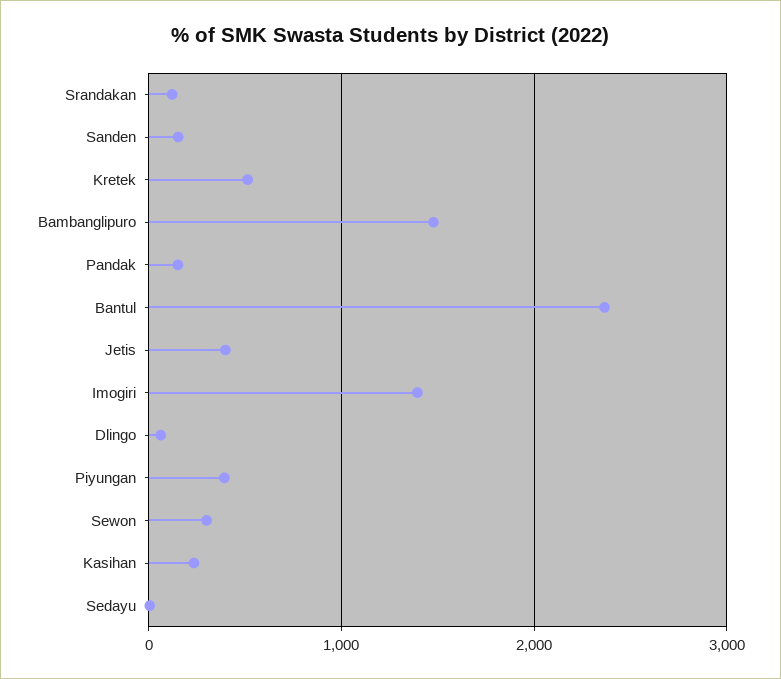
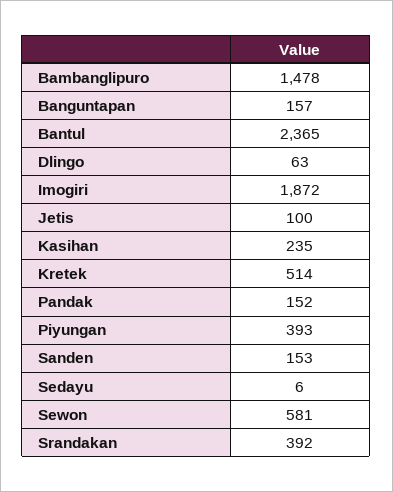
Srandakan: 100 -> 392
Jetis: 400 -> 100
Imogiri: 1400 -> 1872
Sewon: 300 -> 581
Banguntapan: none -> 157

